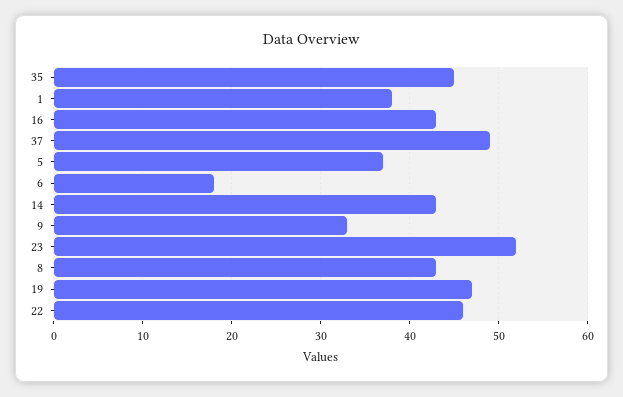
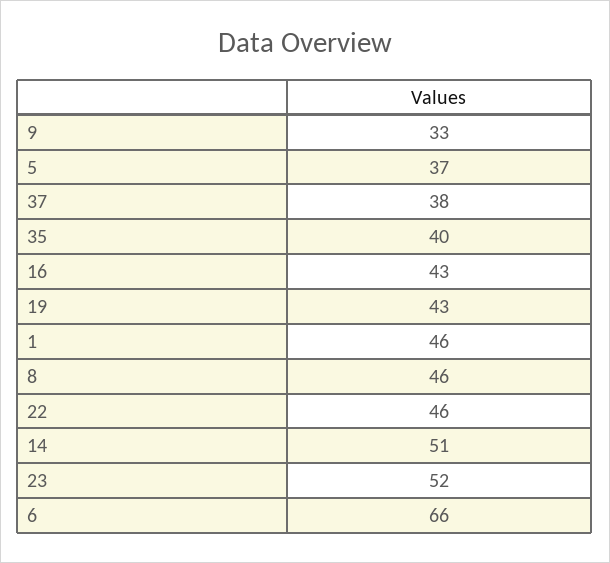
35: 45 -> 40
1: 38 -> 46
37: 49 -> 38
6: 18 -> 66
14: 43 -> 51
8: 43 -> 46
19: 47 -> 43

